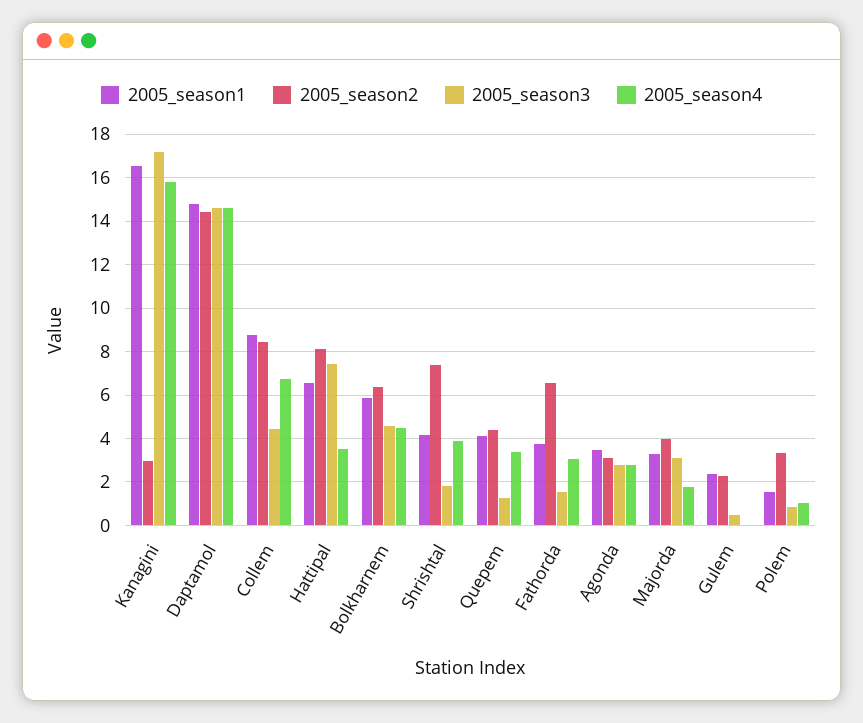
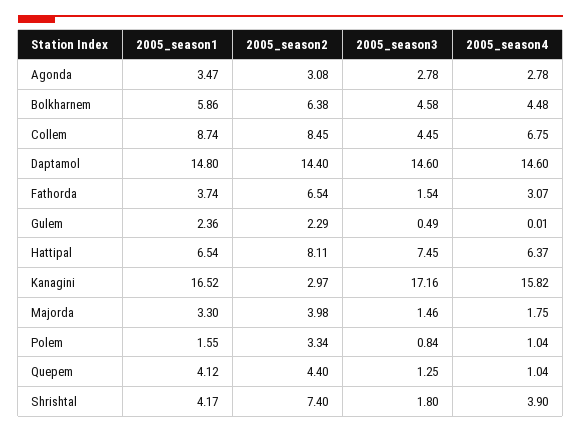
2005_season4, Hattipal: 3.5 -> 6.37
2005_season4, Quepem: 3.5 -> 1.04
2005_season3, Majorda: 3 -> 1.46

